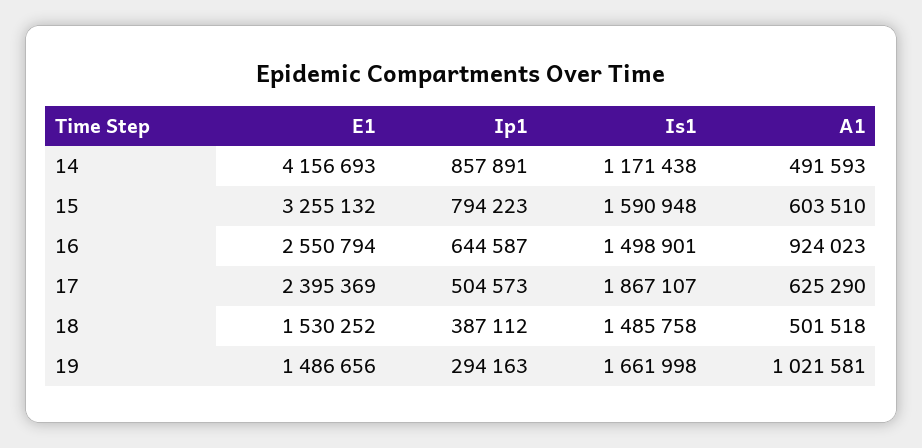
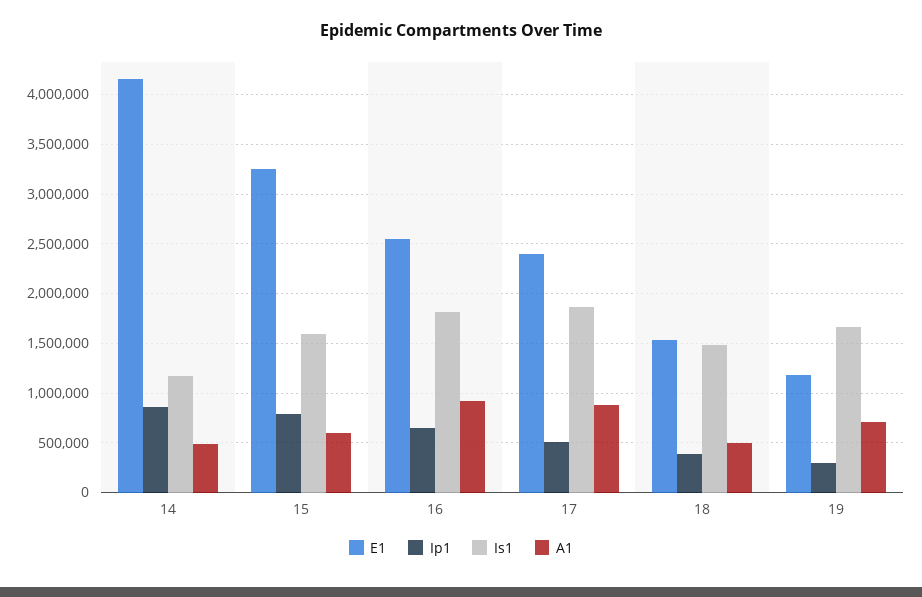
Is1, 16: 1498901 -> 1800000
A1, 17: 625290 -> 900000
E1, 19: 1486656 -> 1200000
A1, 19: 1021581 -> 700000

